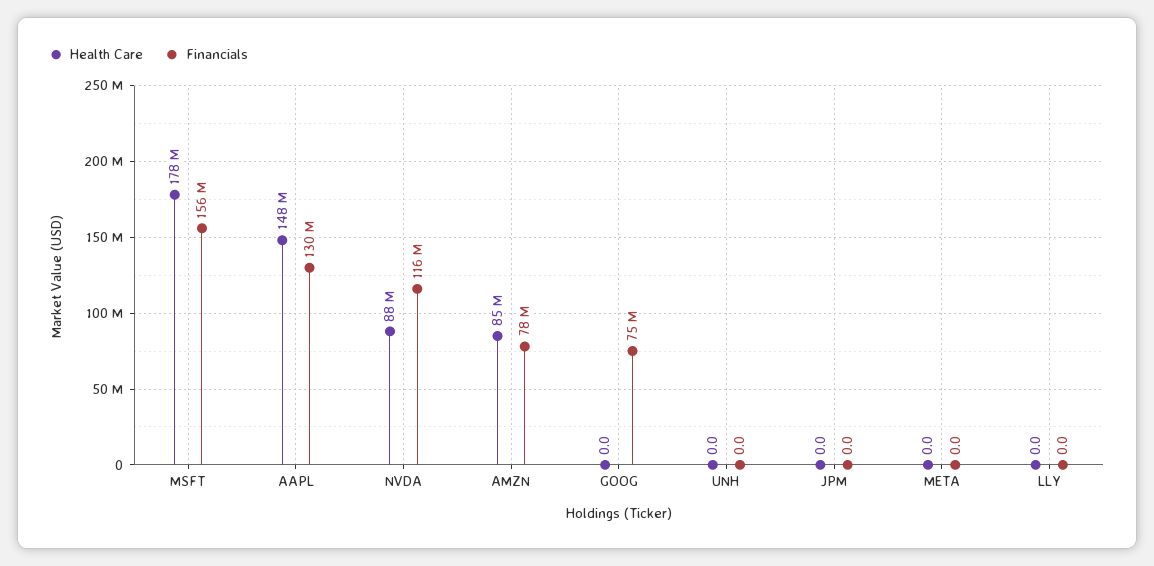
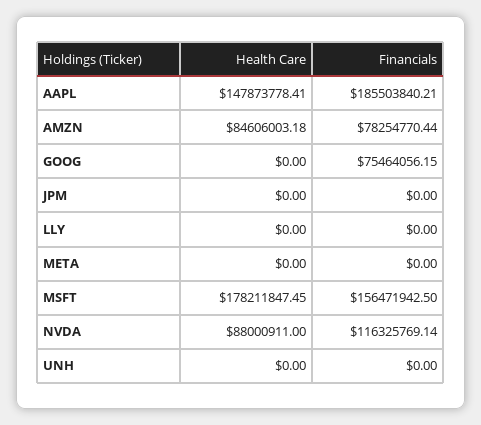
Financials, AAPL: 130000000 -> 185503840.21

